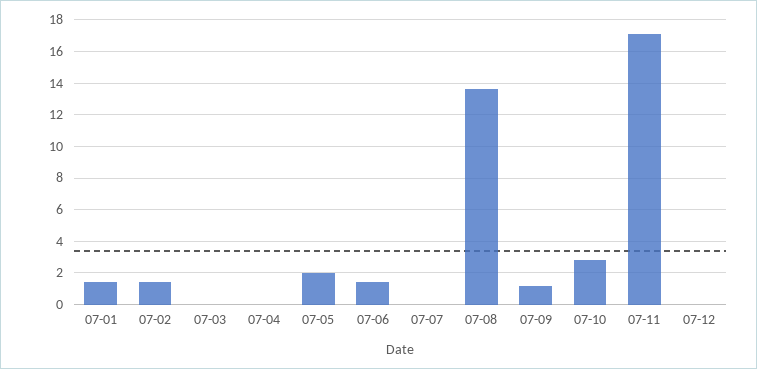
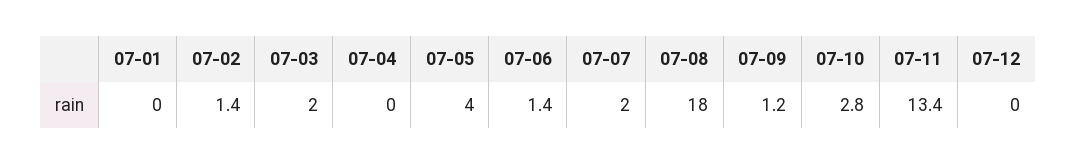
07-01: 1.5 -> 0
07-03: 0 -> 2
07-05: 2 -> 4
07-07: 0 -> 2
07-08: 13.5 -> 18
07-11: 17 -> 13.4

